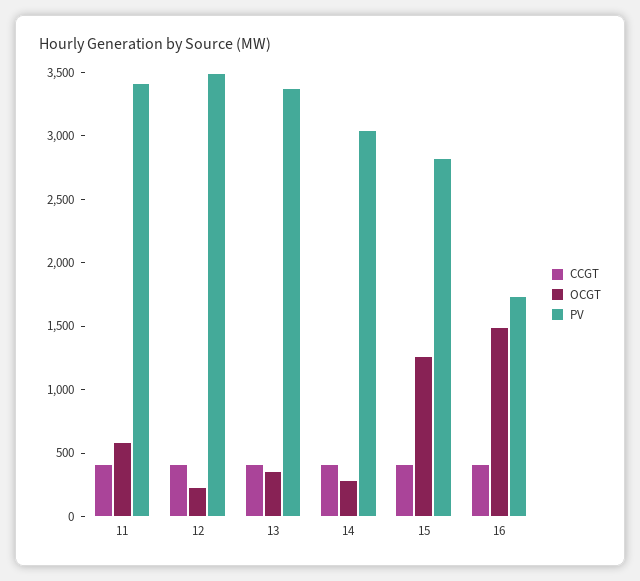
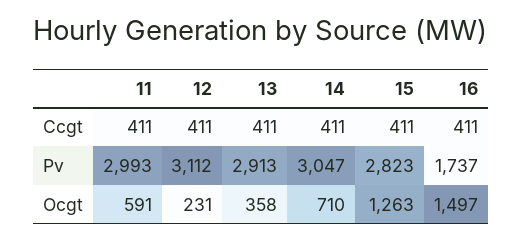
PV, 11: 3400 -> 2993
PV, 12: 3500 -> 3112
PV, 13: 3400 -> 2913
OCGT, 14: 300 -> 710

